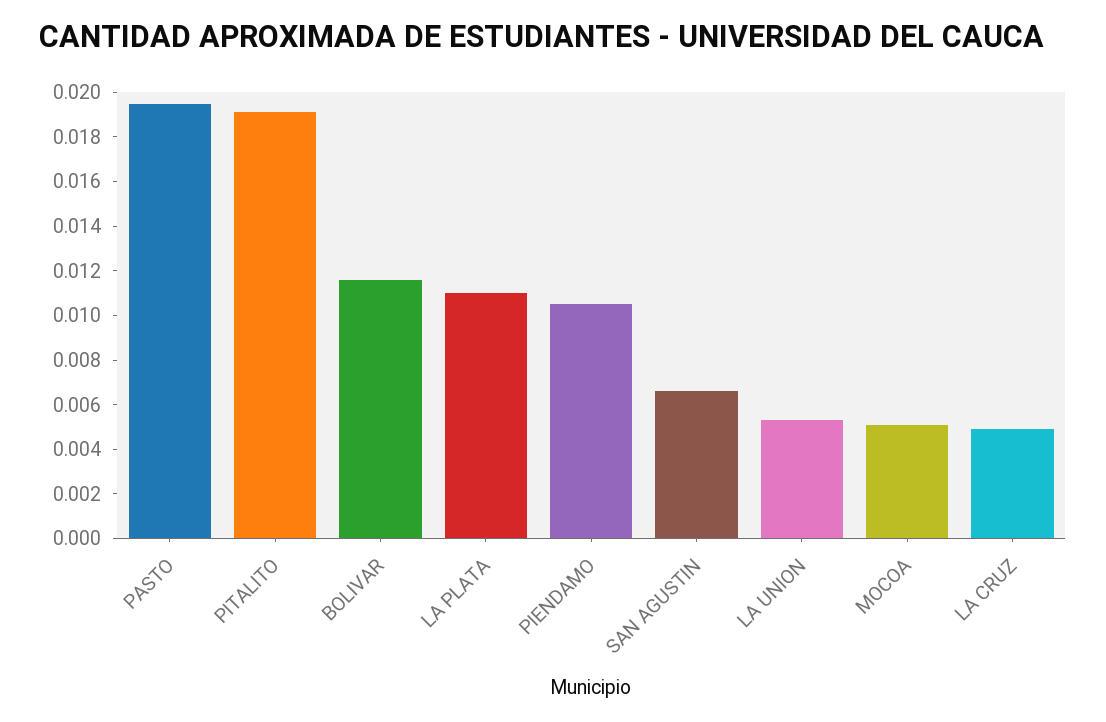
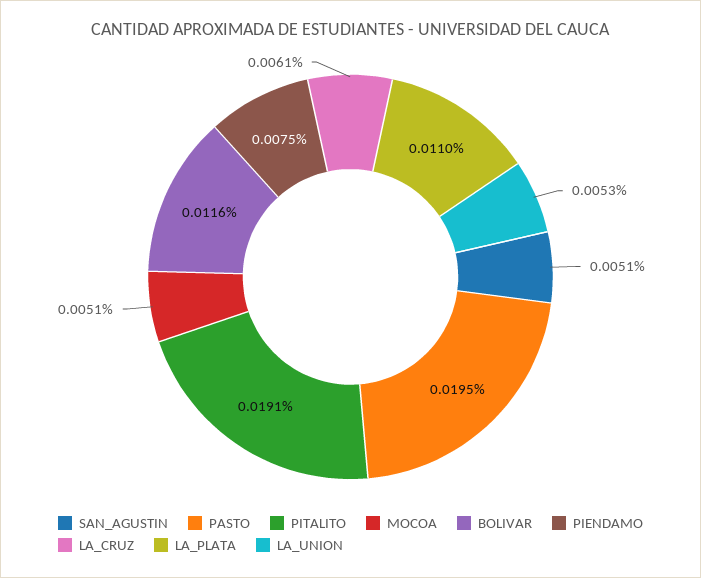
PIENDAMO: 0.0105 -> 0.0075
SAN AGUSTIN: 0.0065 -> 0.0051
LA CRUZ: 0.005 -> 0.0061

